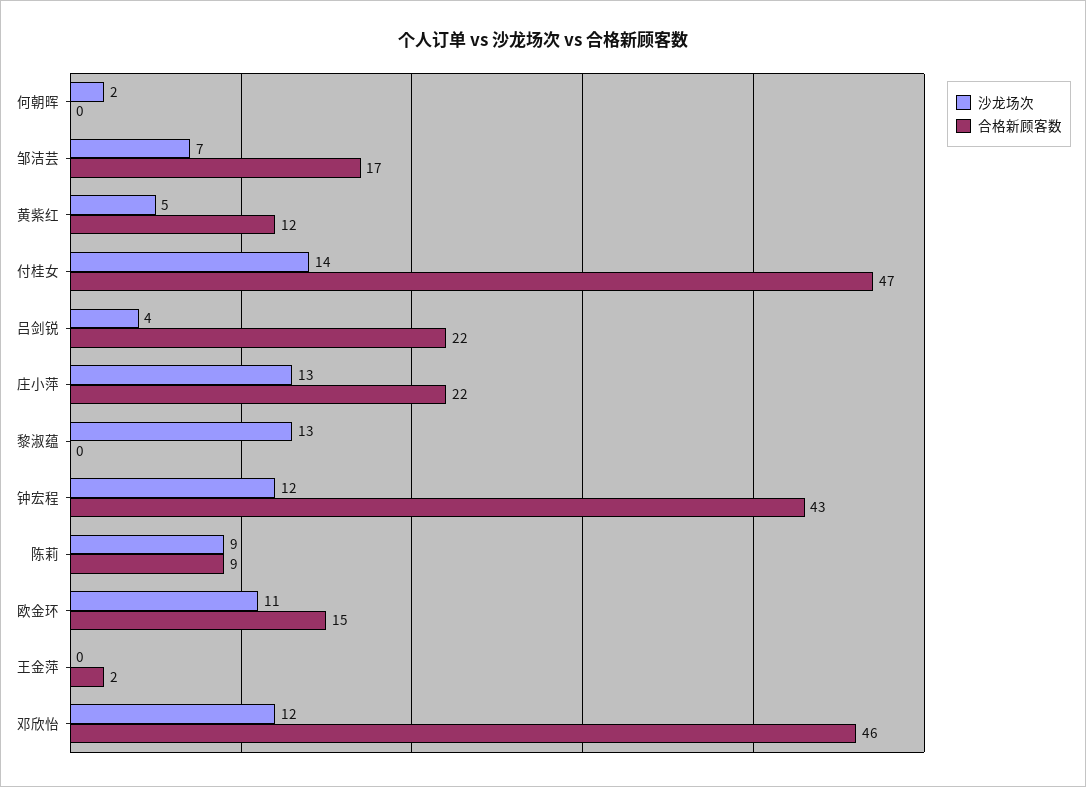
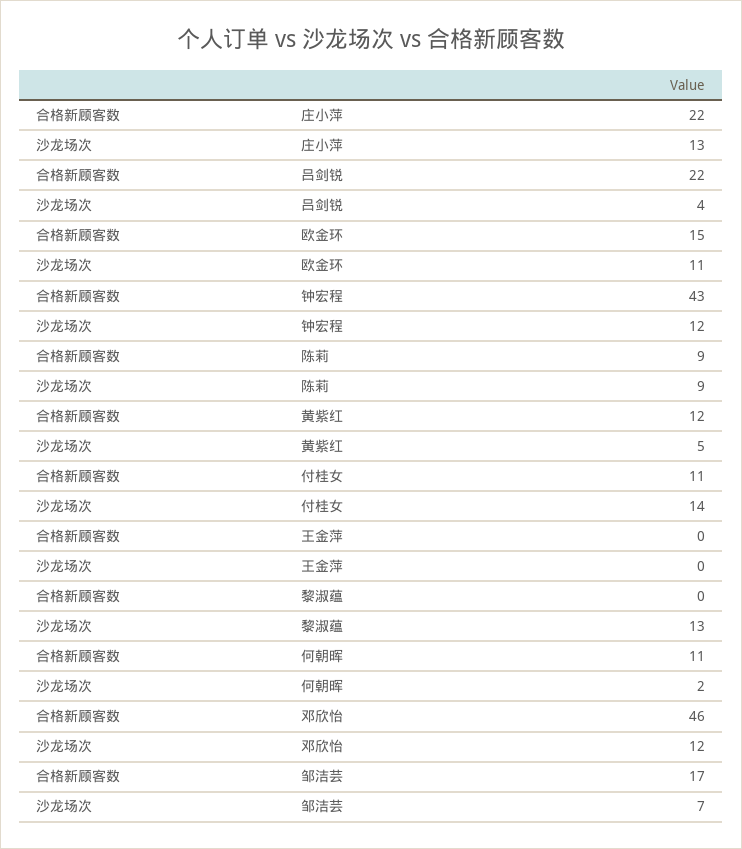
合格新顾客数, 何朝晖: 0 -> 11
合格新顾客数, 付桂女: 47 -> 11
合格新顾客数, 王金萍: 2 -> 0

